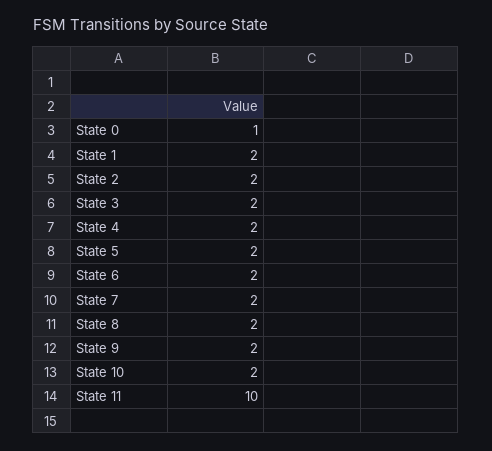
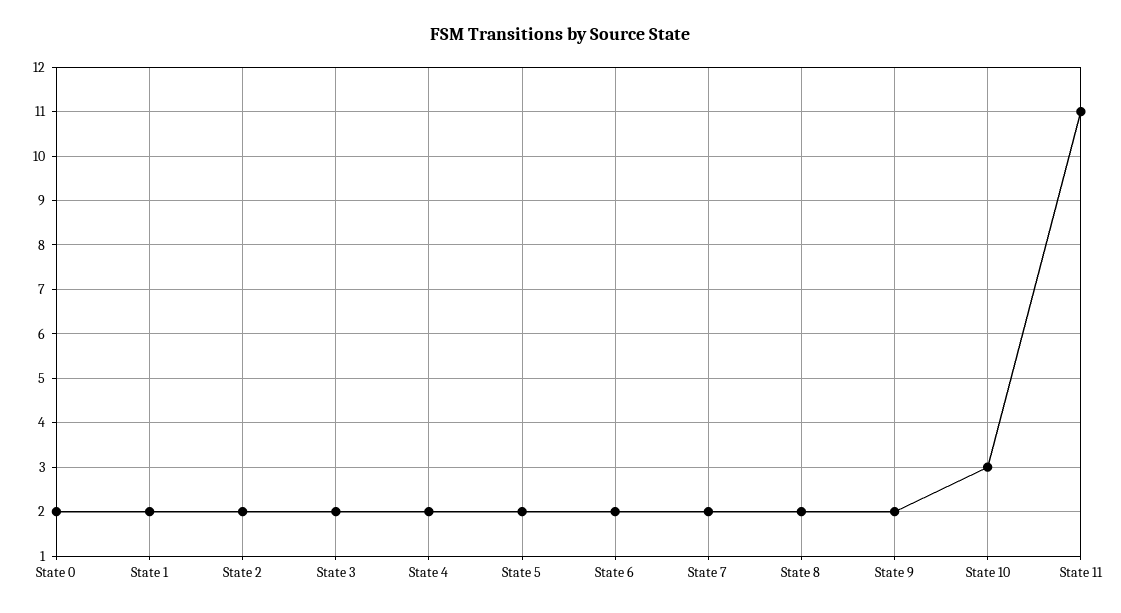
State 0: 1 -> 2
State 10: 2 -> 3
State 11: 10 -> 11

